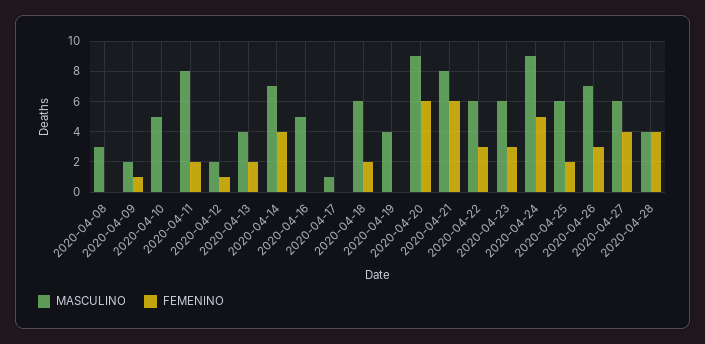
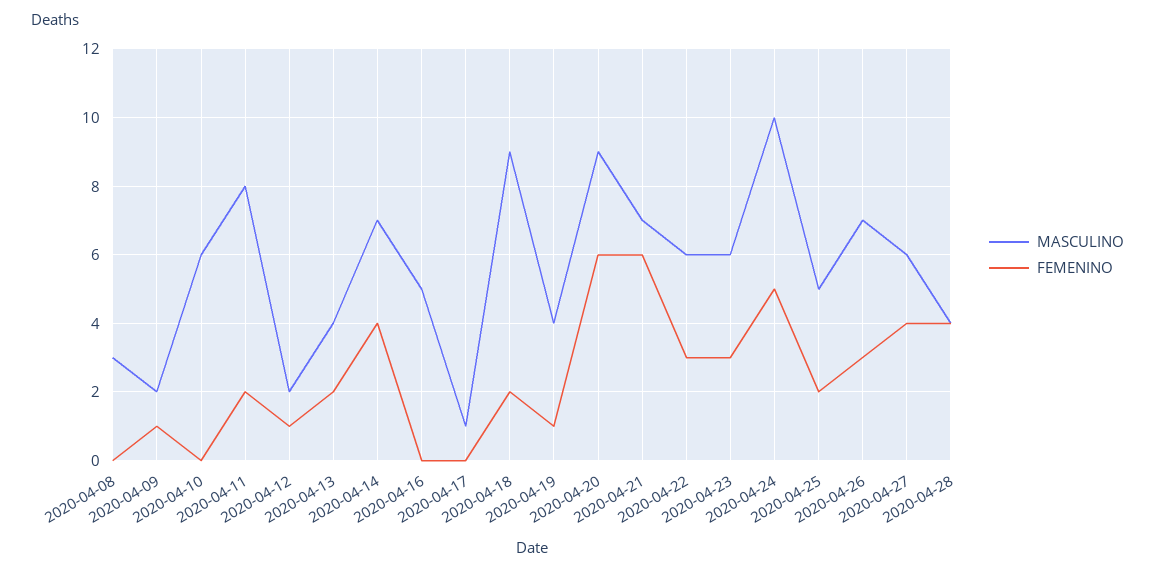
MASCULINO, 2020-04-10: 5 -> 6
MASCULINO, 2020-04-18: 6 -> 9
FEMENINO, 2020-04-19: 0 -> 1
MASCULINO, 2020-04-21: 8 -> 7
MASCULINO, 2020-04-24: 9 -> 10
MASCULINO, 2020-04-25: 6 -> 5

